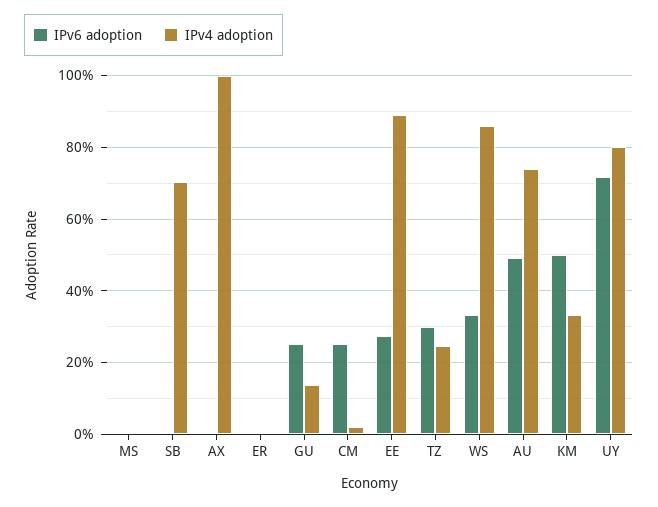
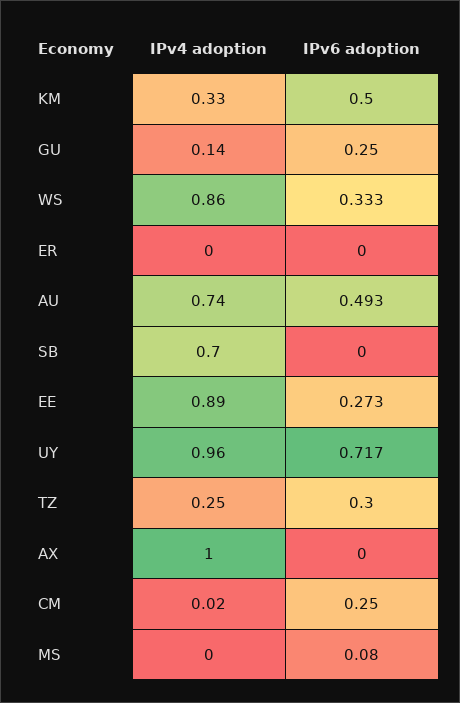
IPv6 adoption, MS: 0 -> 0.08
IPv4 adoption, UY: 0.8 -> 0.96

